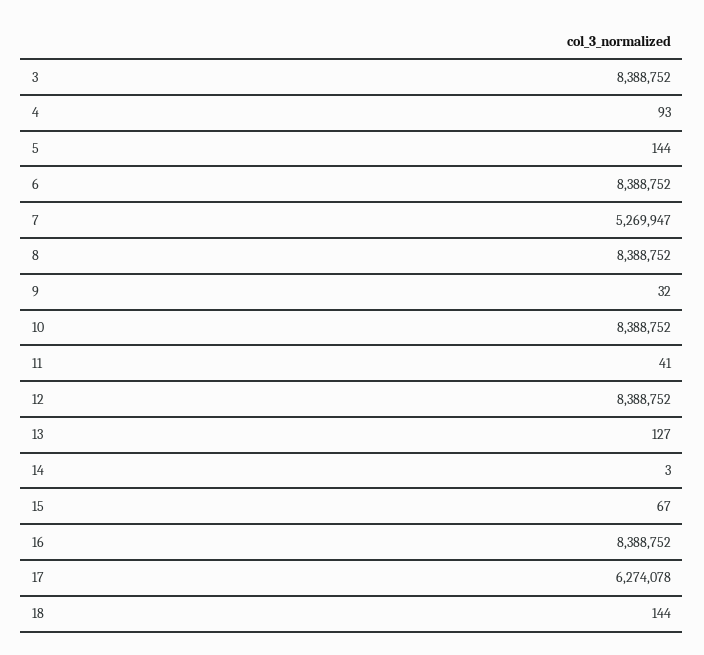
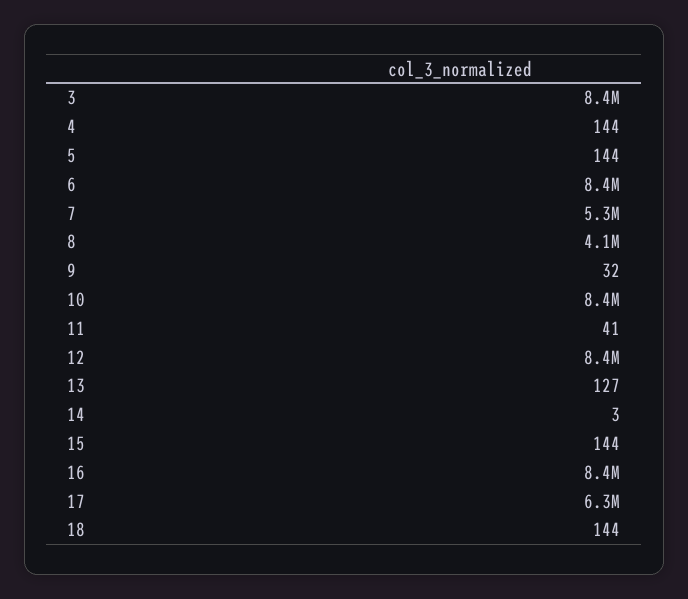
4: 93 -> 144
8: 8388752 -> 4100000
15: 67 -> 144

